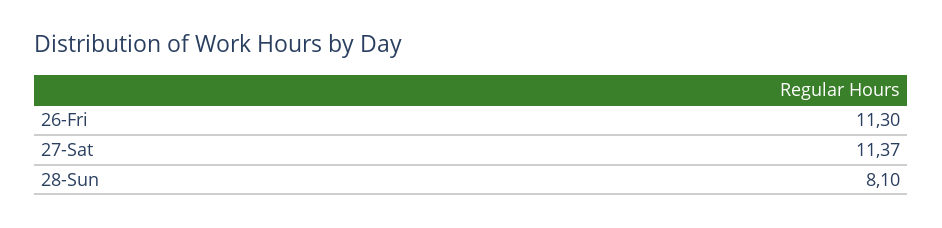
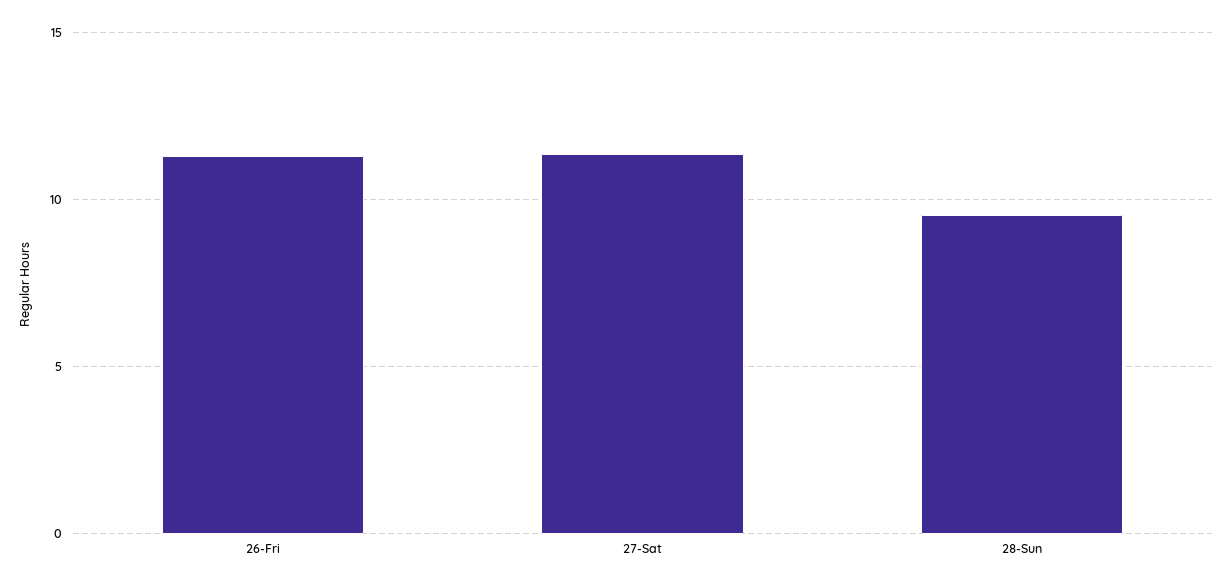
28-Sun: 8.1 -> 9.5

